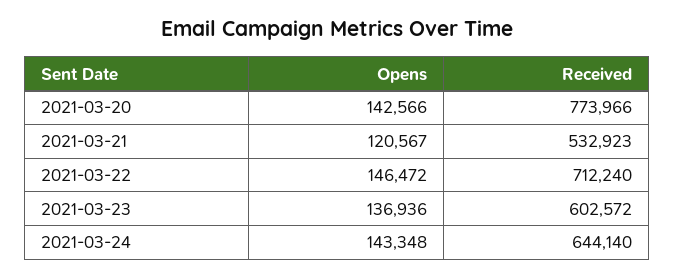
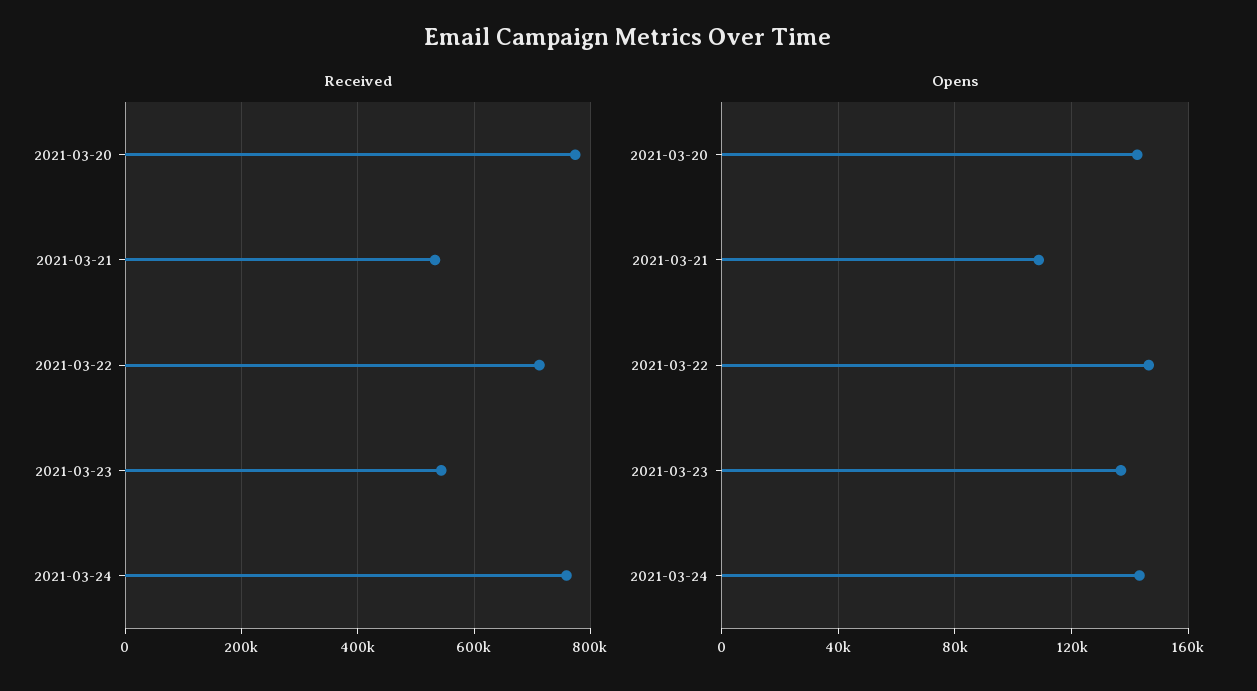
Opens, 2021-03-21: 120567 -> 110000
Received, 2021-03-23: 602572 -> 540000
Received, 2021-03-24: 644140 -> 760000

